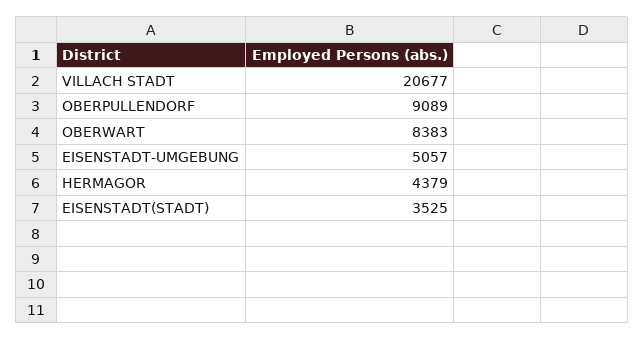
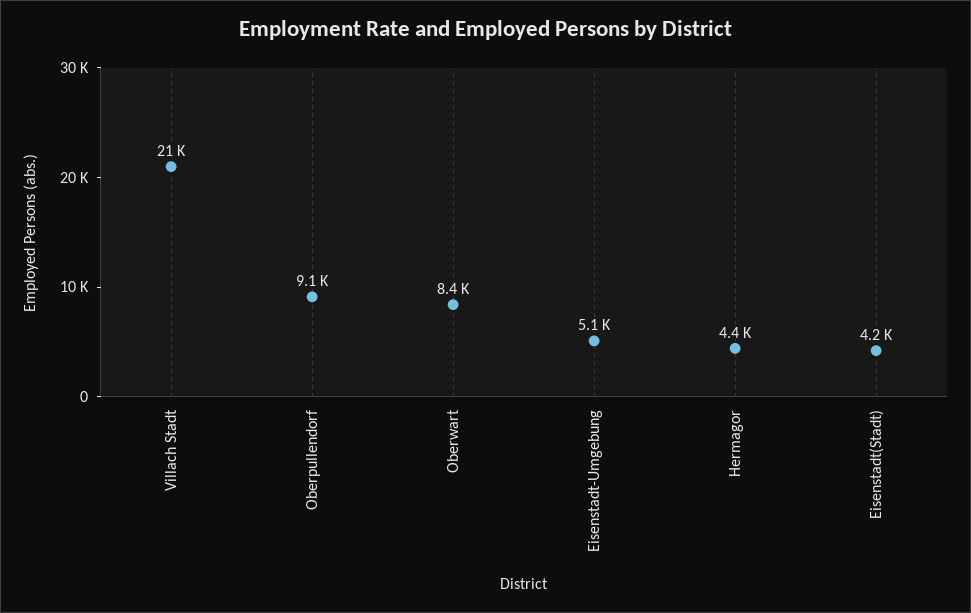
EISENSTADT(STADT): 3525 -> 4200

